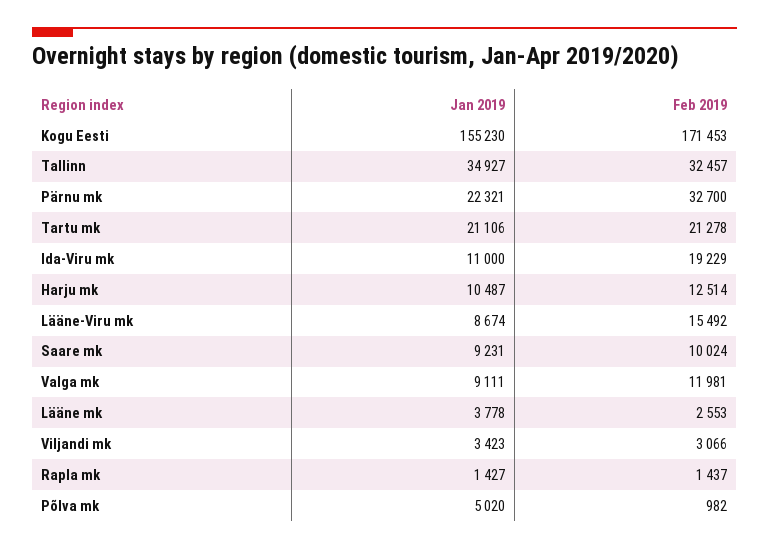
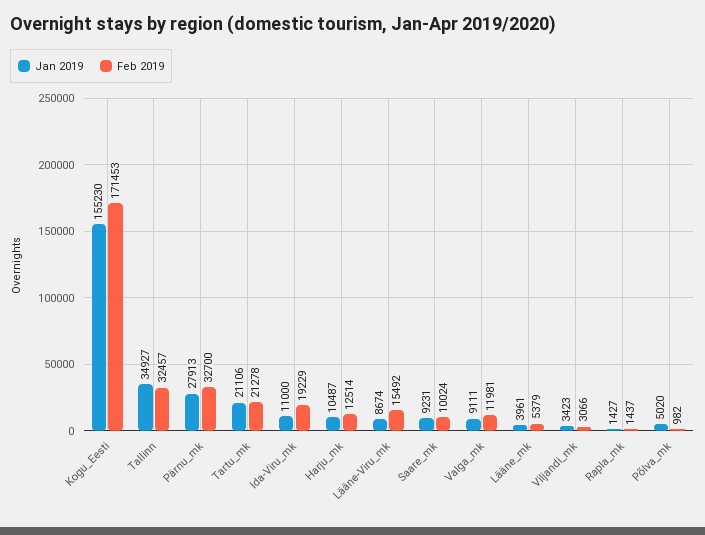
Jan 2019, Pärnu mk: 22321 -> 27913
Jan 2019, Lääne mk: 3778 -> 3961
Feb 2019, Lääne mk: 2553 -> 5379

